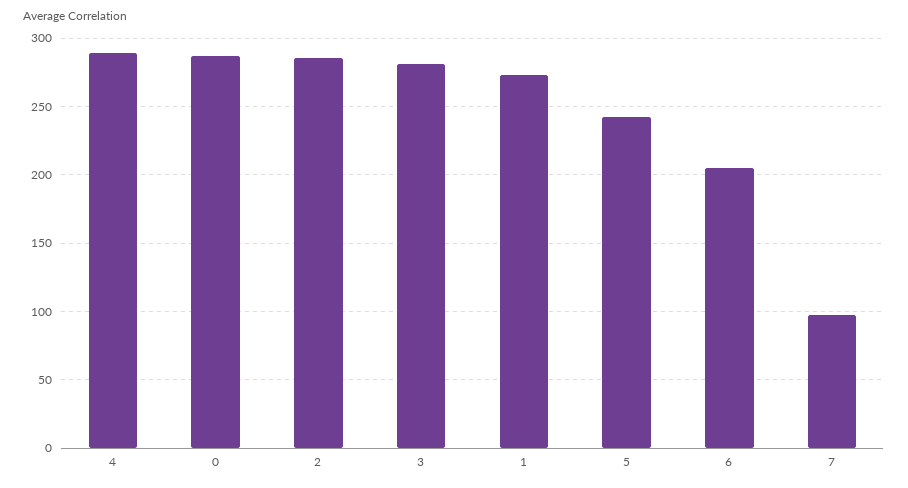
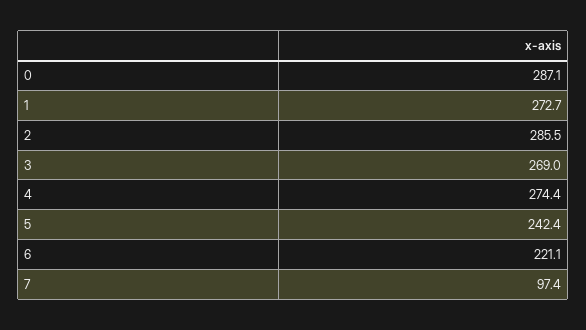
4: 290 -> 274.4
3: 280 -> 269
6: 205 -> 221.1

